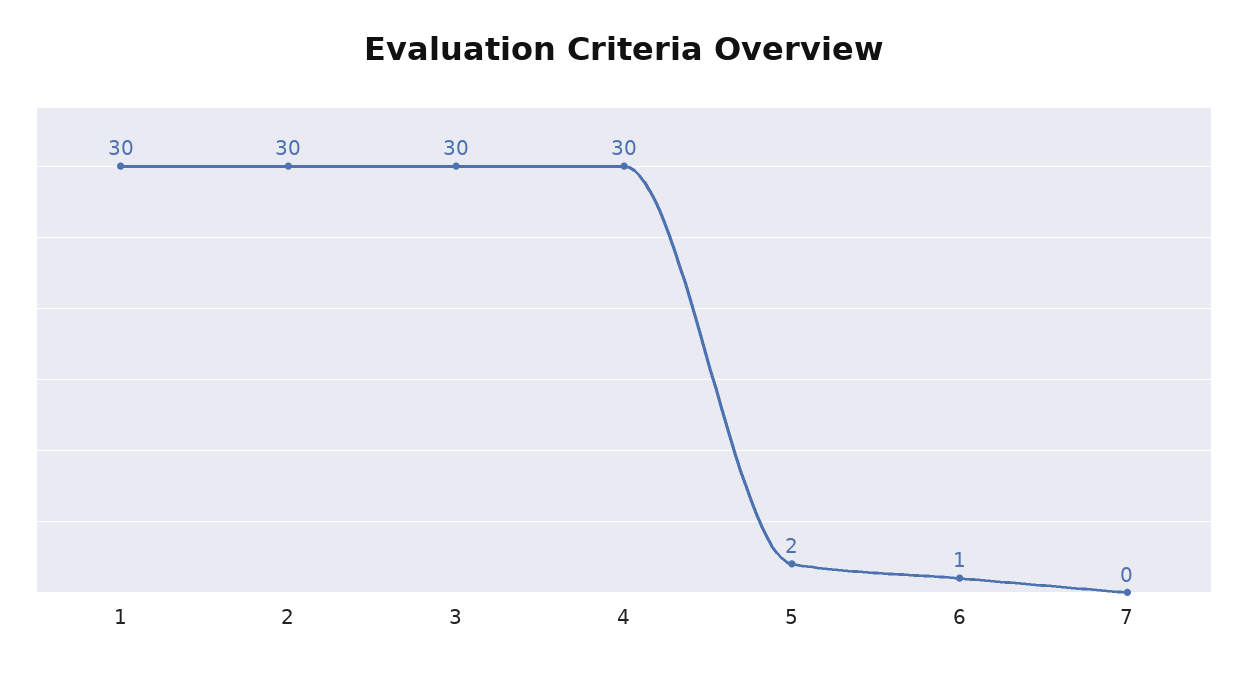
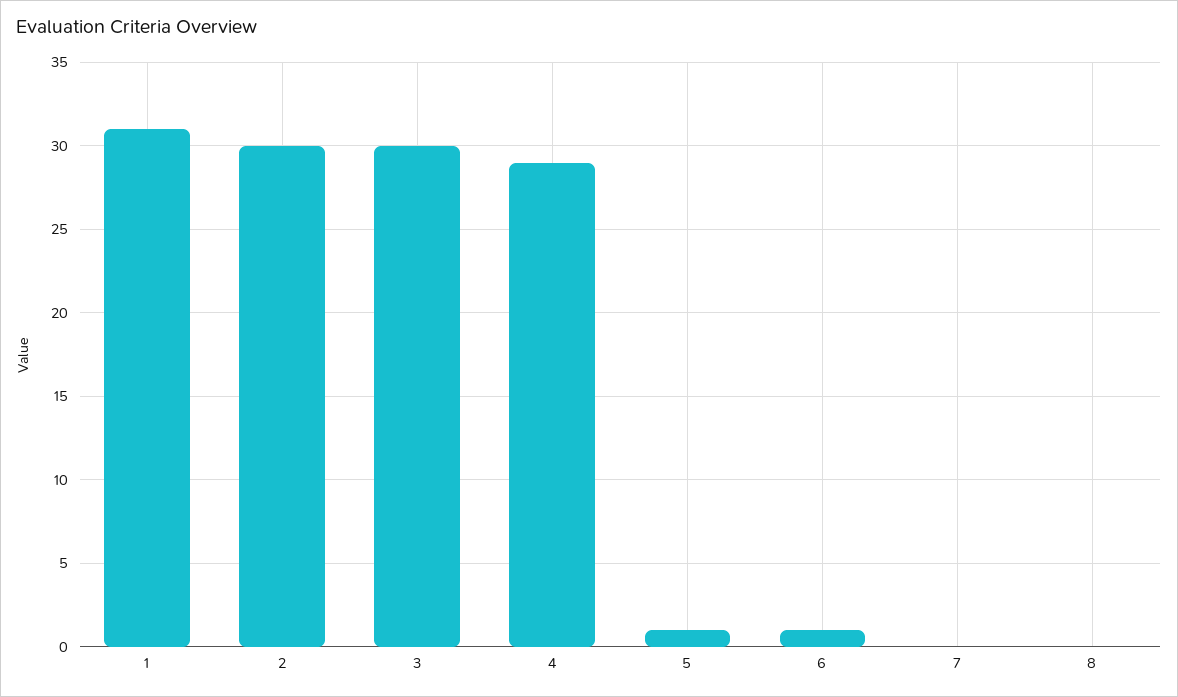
1: 30 -> 31
4: 30 -> 29
5: 2 -> 1
8: none -> 0

